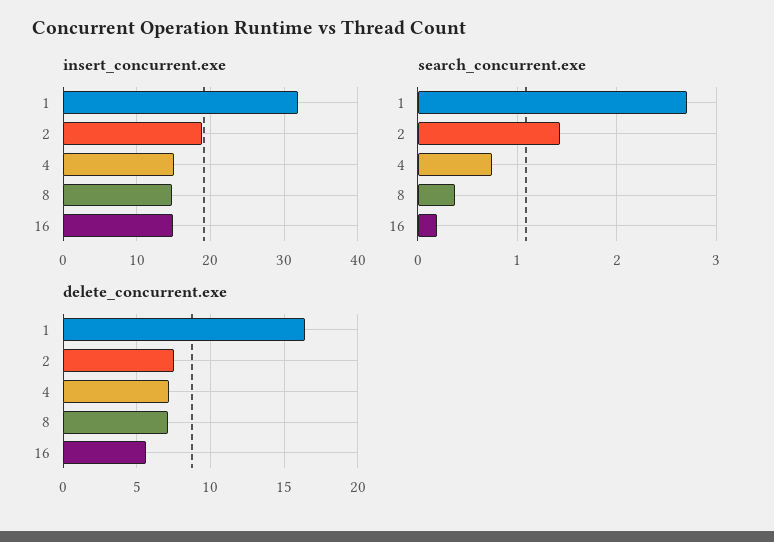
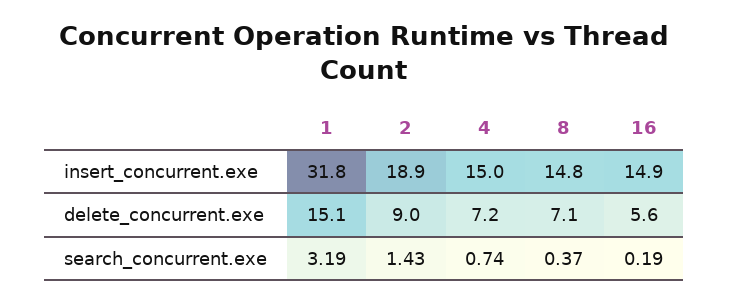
search_concurrent.exe, 1: 2.7 -> 3.19
delete_concurrent.exe, 1: 16.5 -> 15.1
delete_concurrent.exe, 2: 7.5 -> 9

